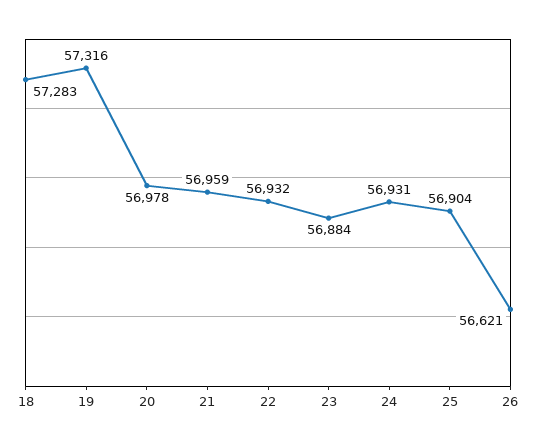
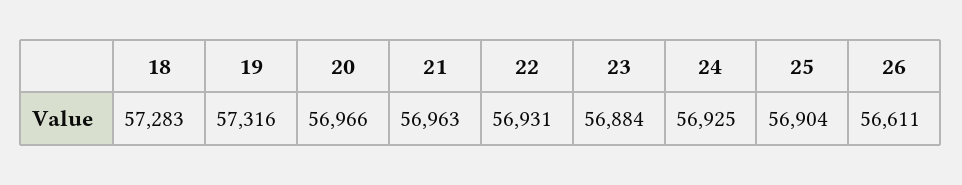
20: 56978 -> 56966
21: 56959 -> 56963
22: 56932 -> 56931
24: 56931 -> 56925
26: 56621 -> 56611

